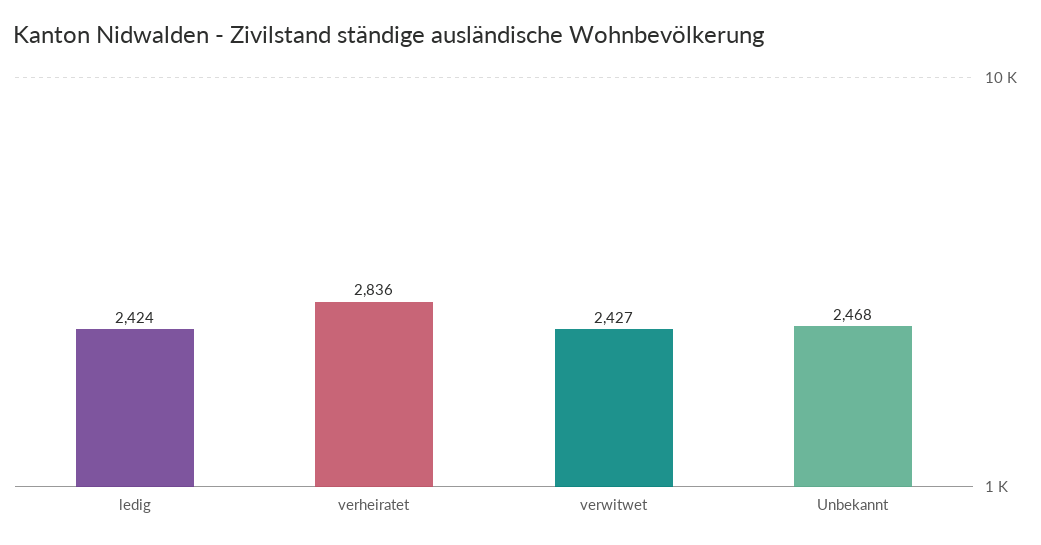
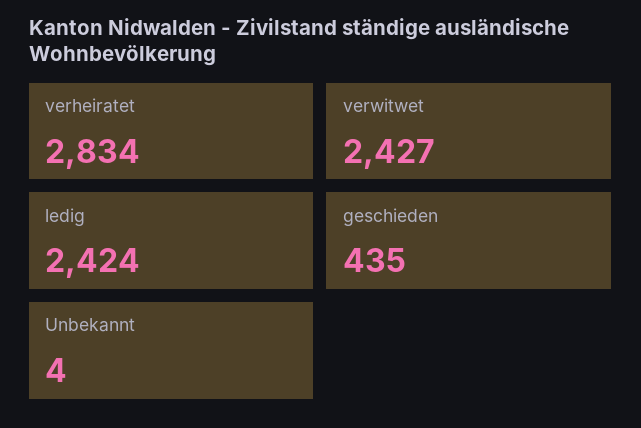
verheiratet: 2836 -> 2834
Unbekannt: 2468 -> 4
geschieden: none -> 435

